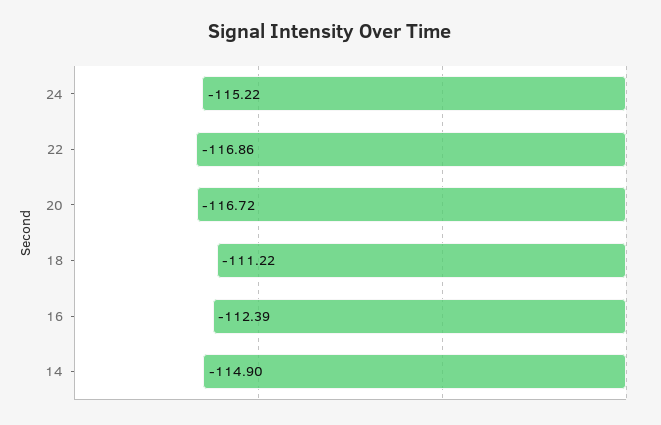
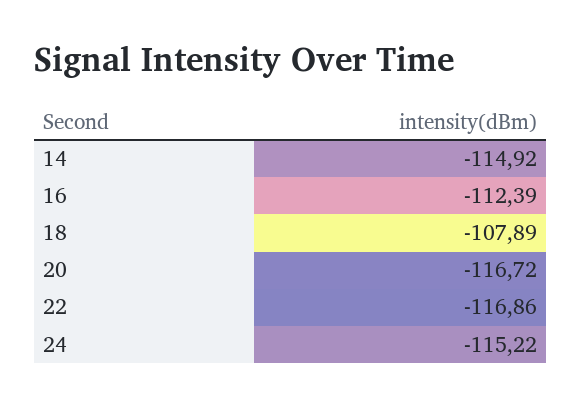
18: -111.22 -> -107.89
14: -114.9 -> -114.92

